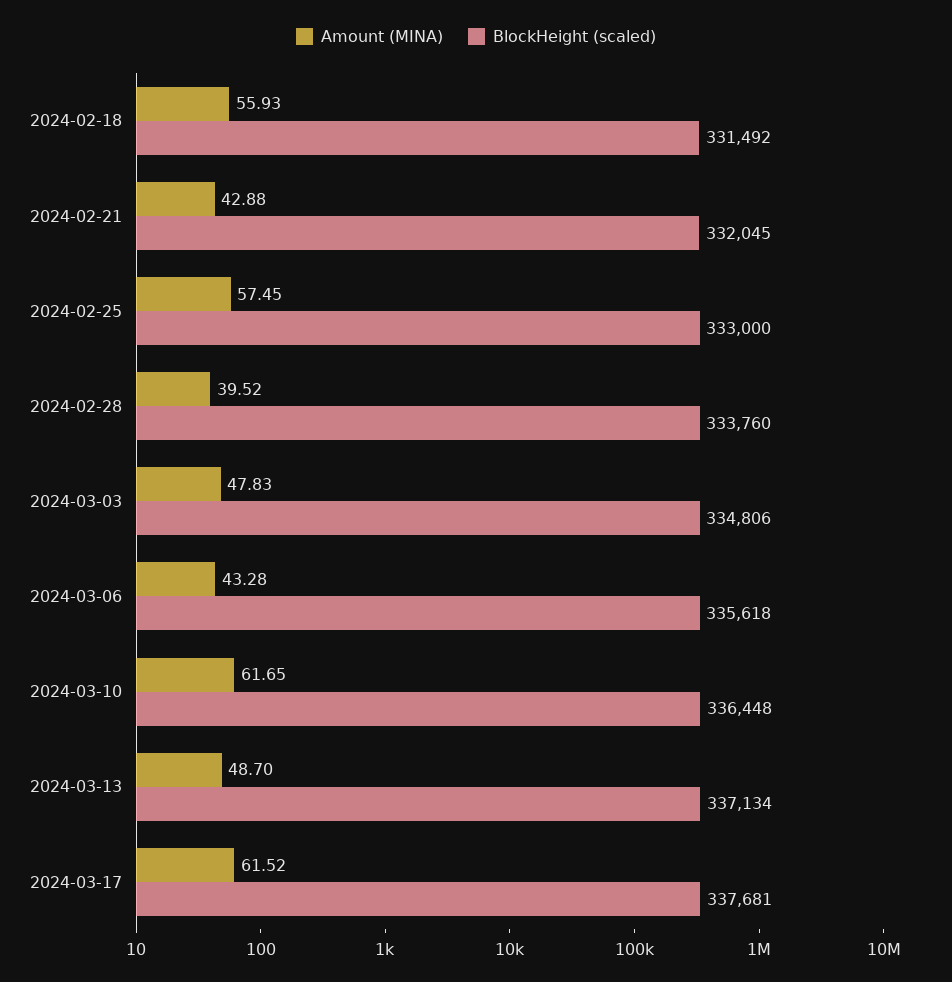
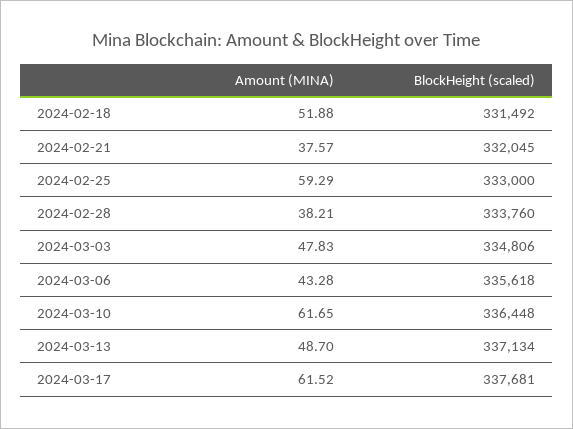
Amount (MINA), 2024-02-18: 55.93 -> 51.88
Amount (MINA), 2024-02-21: 42.88 -> 37.57
Amount (MINA), 2024-02-25: 57.45 -> 59.29
Amount (MINA), 2024-02-28: 39.52 -> 38.21

